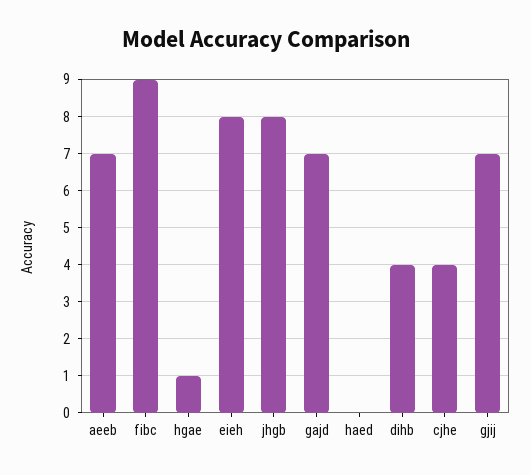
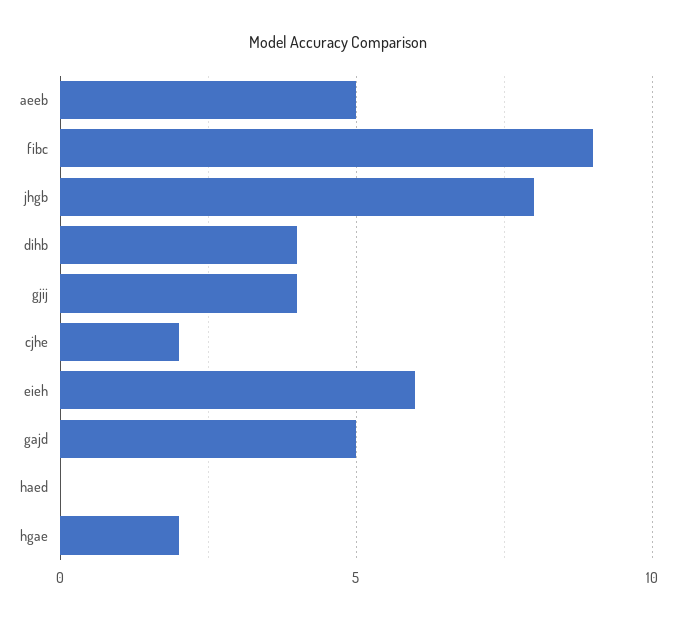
aeeb: 7 -> 5
hgae: 1 -> 2
eieh: 8 -> 6
gajd: 7 -> 5
cjhe: 4 -> 2
gjij: 7 -> 4

